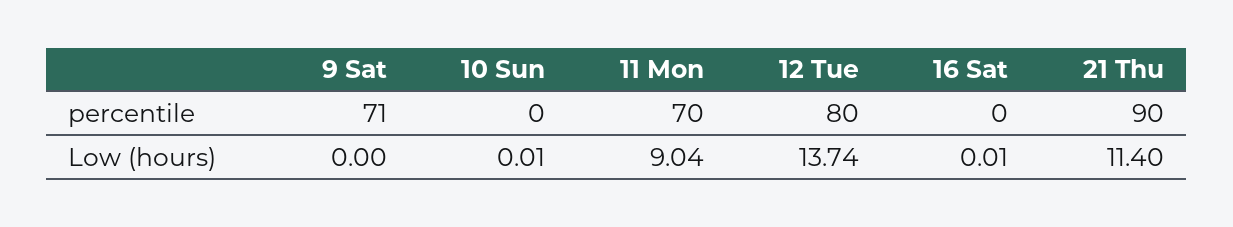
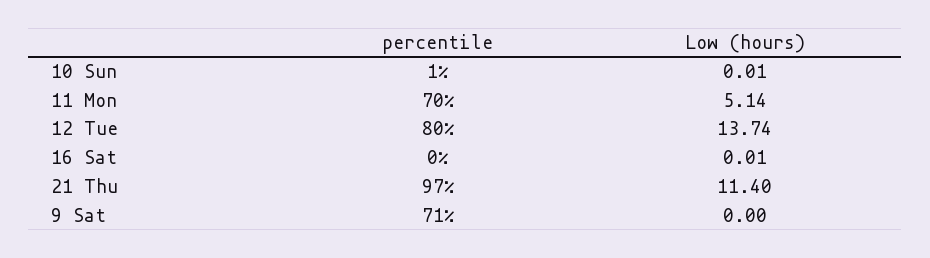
10 Sun, percentile: 0 -> 1
21 Thu, percentile: 90 -> 97
11 Mon, Low (hours): 9.04 -> 5.14

